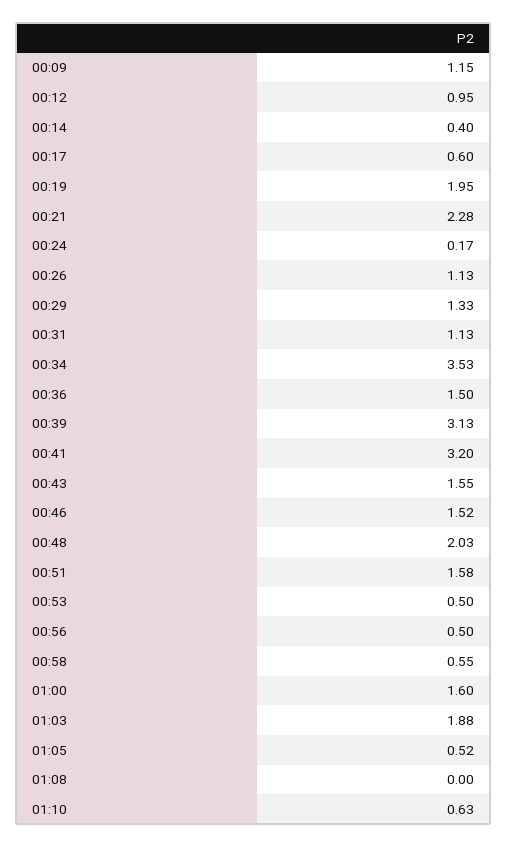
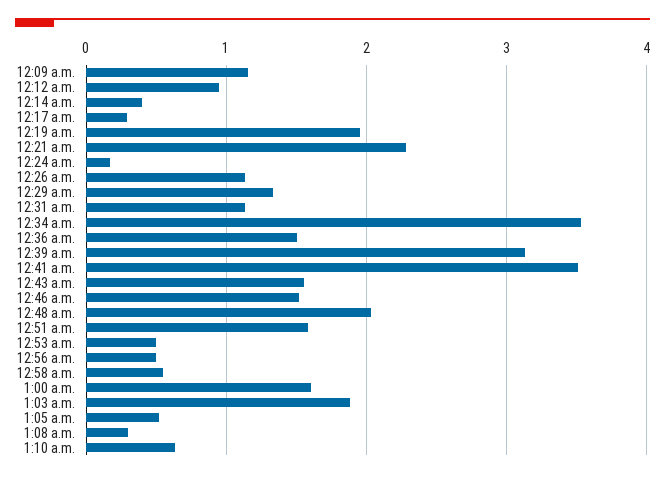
00:17: 0.6 -> 0.3
00:41: 3.2 -> 3.5
01:08: 0 -> 0.3

